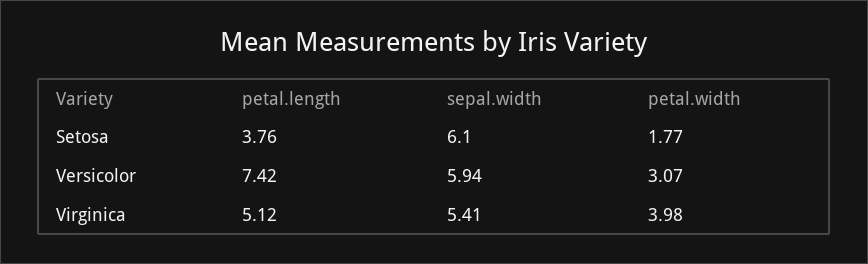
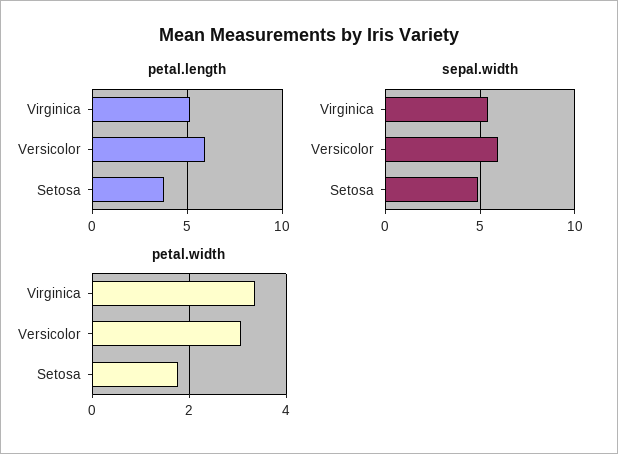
sepal.width, Setosa: 6.1 -> 5
petal.length, Versicolor: 7.42 -> 6
petal.width, Virginica: 3.98 -> 3.4

